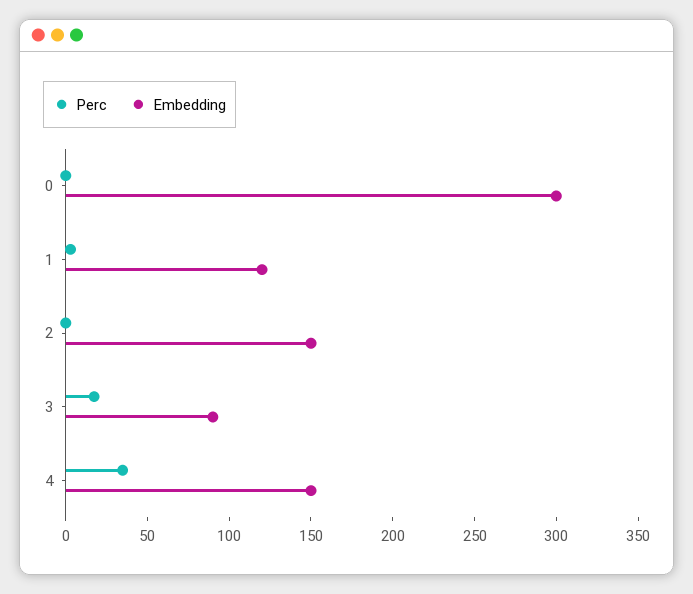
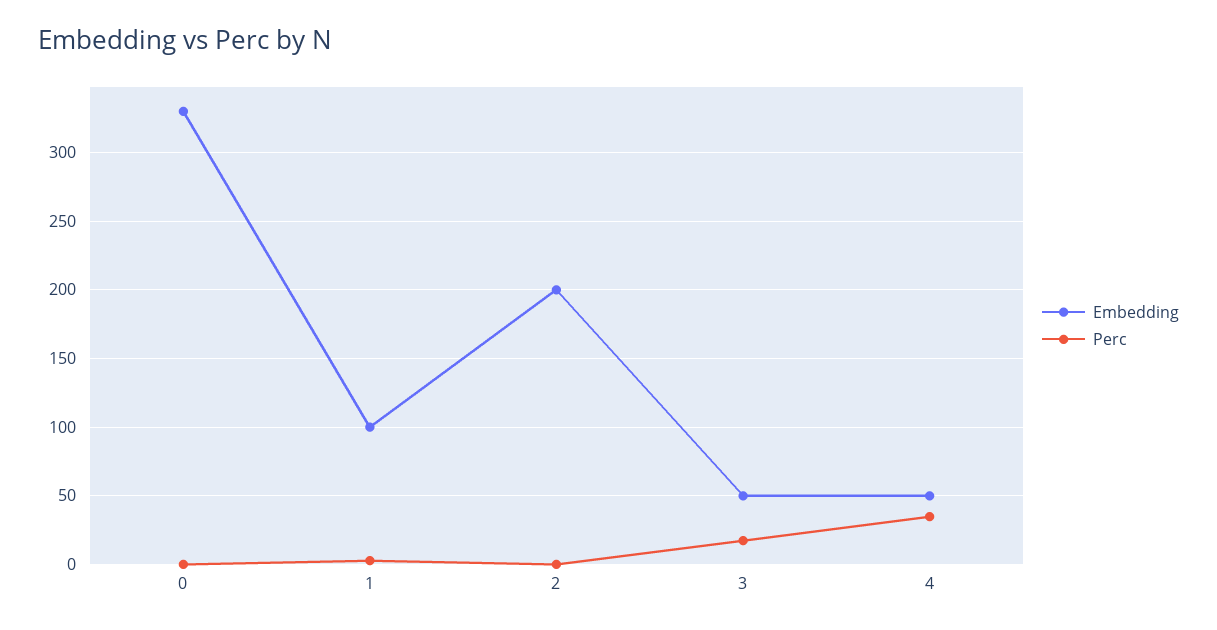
Embedding, 0: 300 -> 330
Embedding, 1: 120 -> 100
Embedding, 2: 150 -> 200
Embedding, 3: 90 -> 50
Embedding, 4: 150 -> 50

